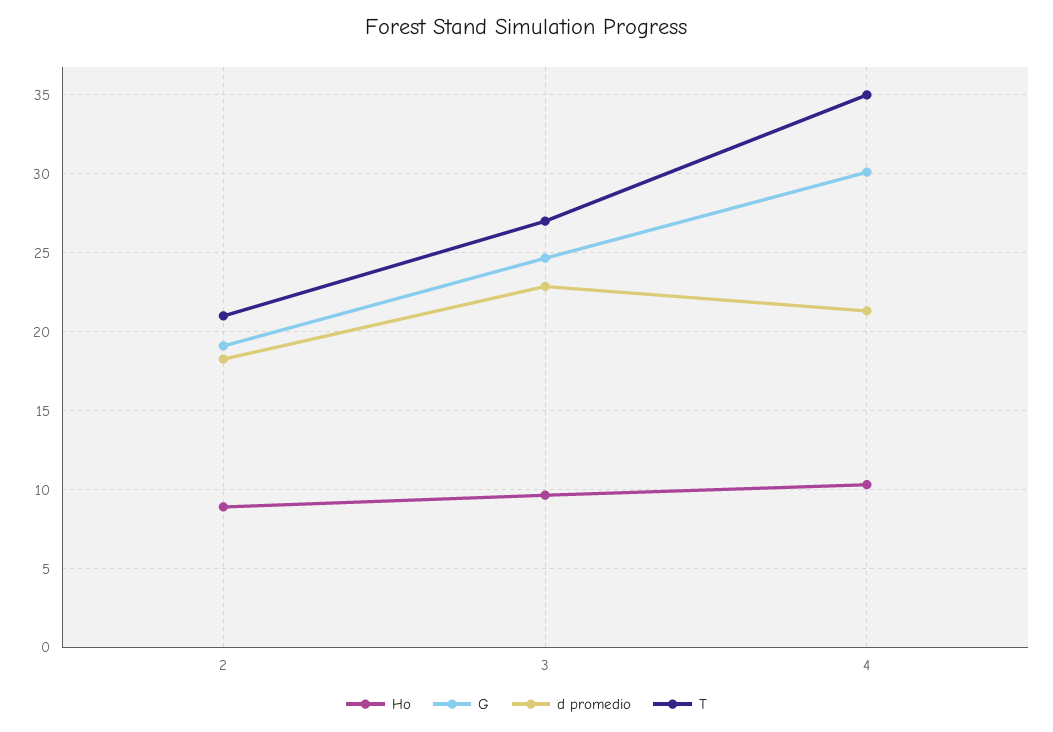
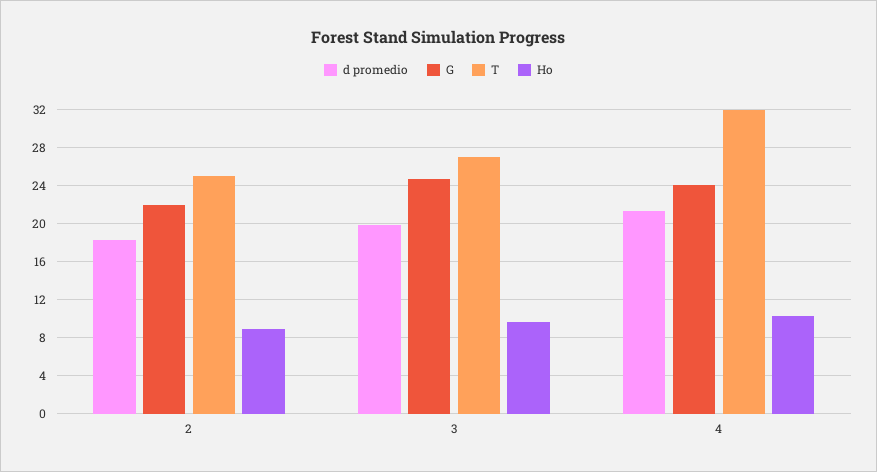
G, 2: 19 -> 22
T, 2: 21 -> 25
d promedio, 3: 23 -> 20
G, 4: 30 -> 24
T, 4: 35 -> 32

